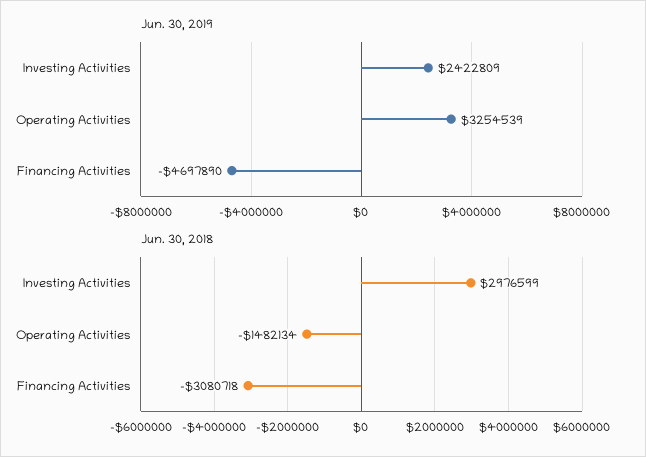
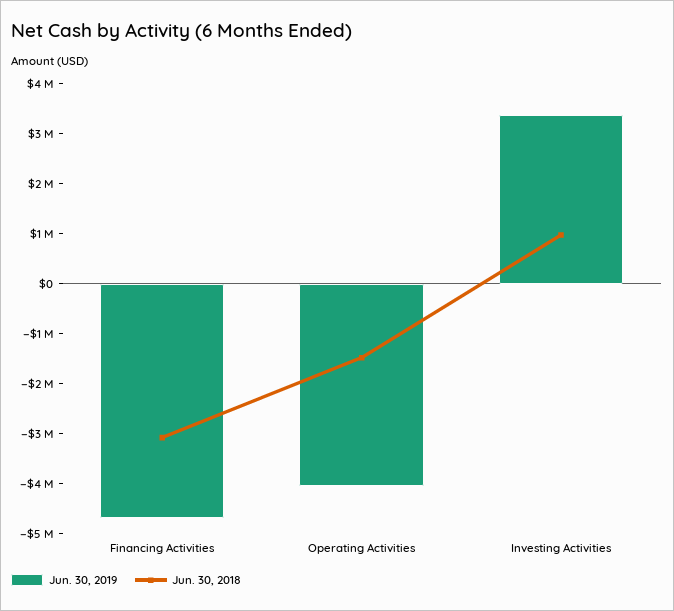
Jun. 30, 2019, Investing Activities: 2422809 -> 3400000
Jun. 30, 2019, Operating Activities: 3254539 -> -4000000
Jun. 30, 2018, Investing Activities: 2976599 -> 1000000

